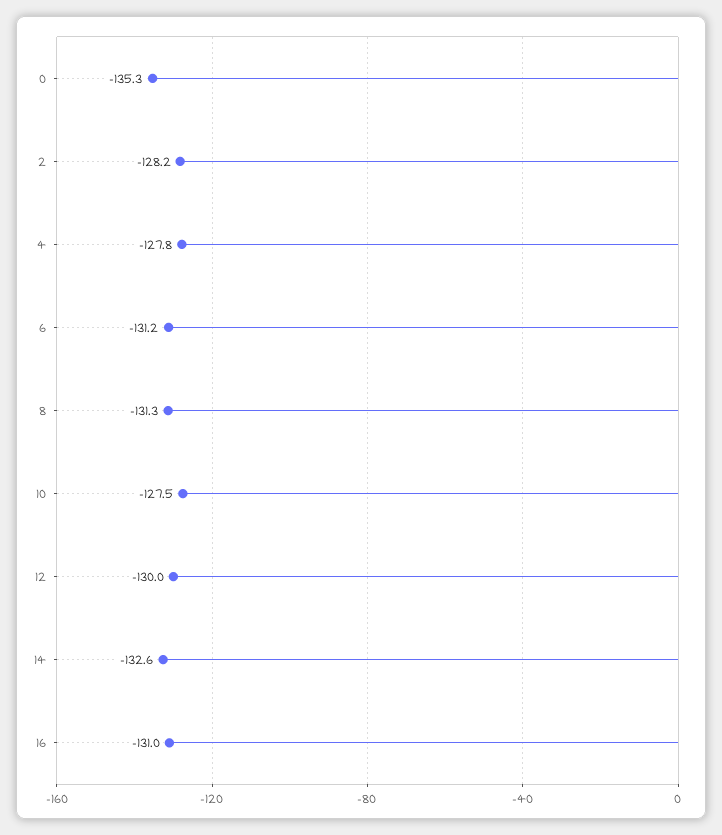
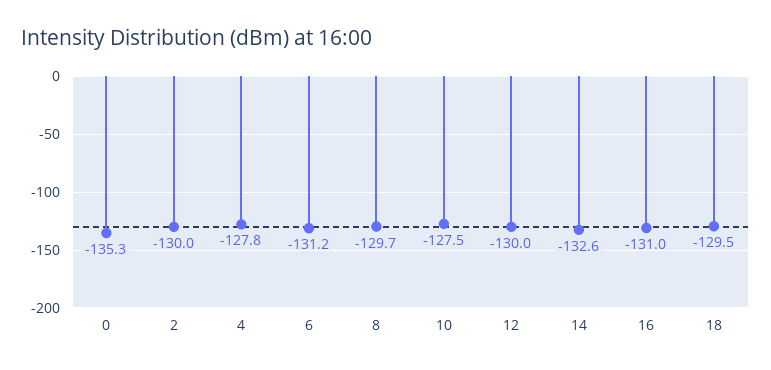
2: -128.2 -> -130
8: -131.3 -> -129.7
18: none -> -129.5

